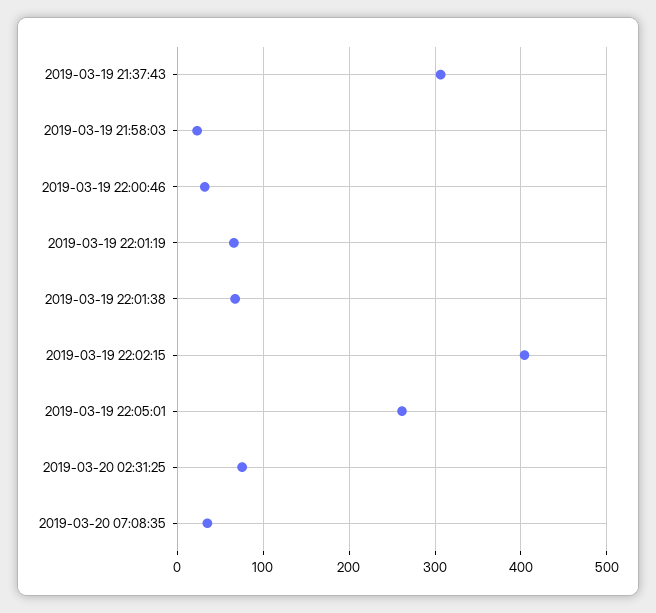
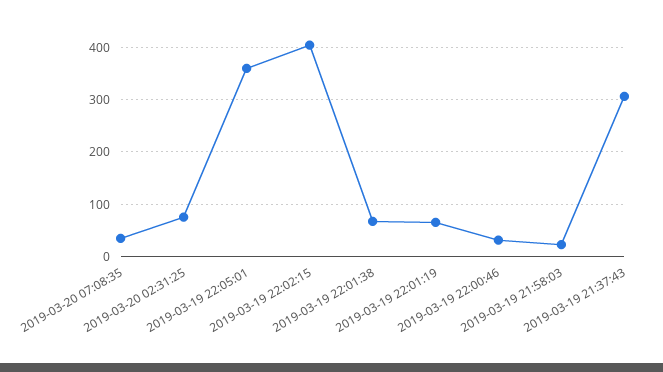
2019-03-19 22:05:01: 260 -> 360

